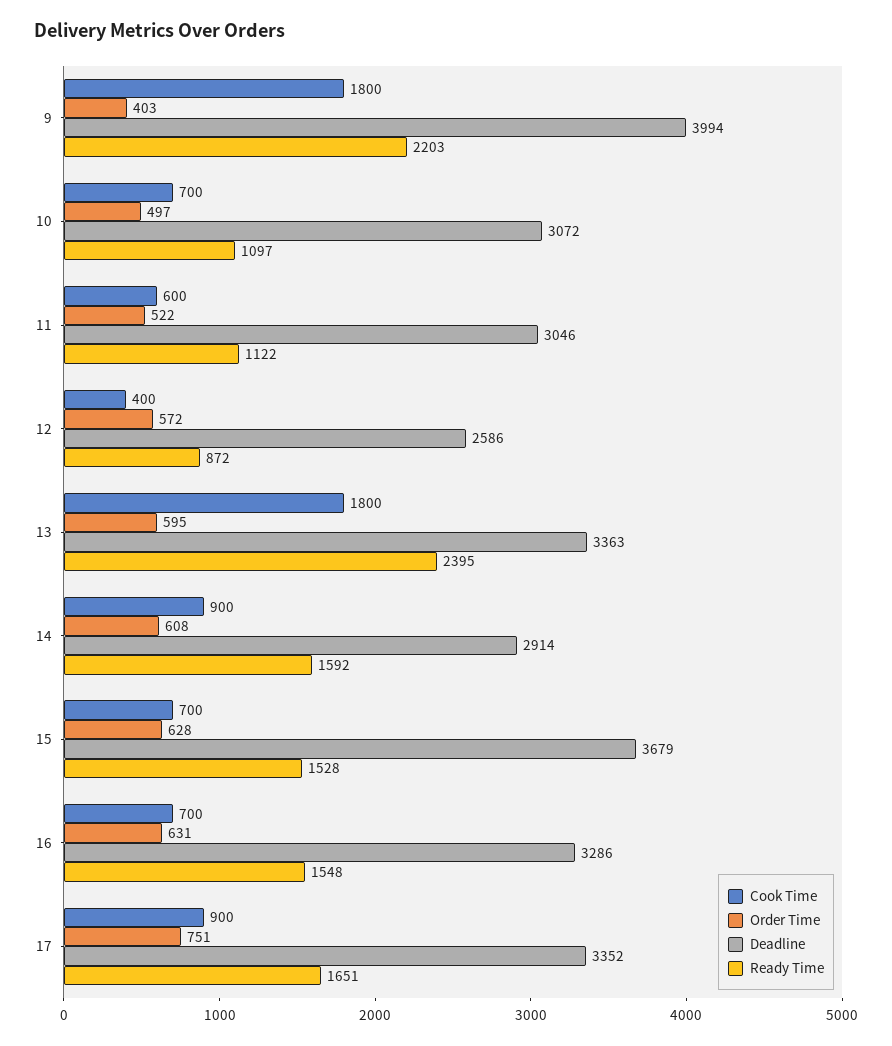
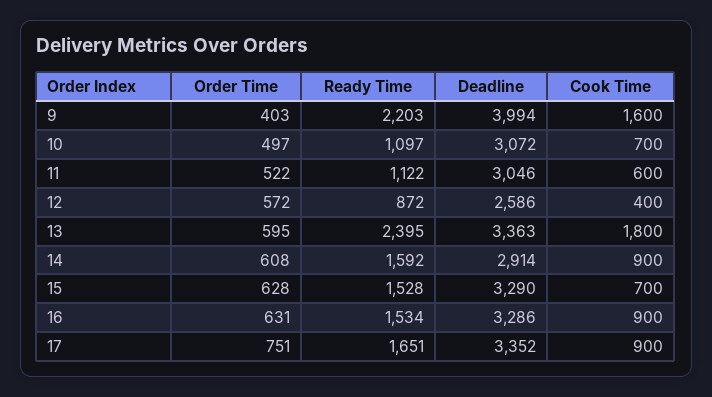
Cook Time, 9: 1800 -> 1600
Deadline, 15: 3679 -> 3290
Cook Time, 16: 700 -> 900
Ready Time, 16: 1548 -> 1534

